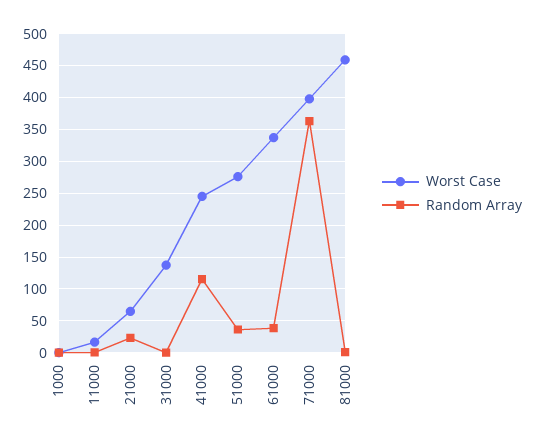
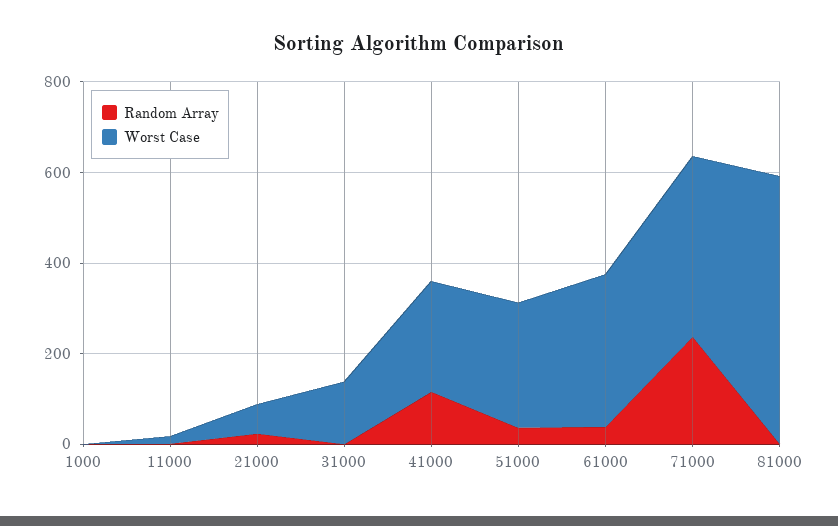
Random Array, 71000: 360 -> 250
Worst Case, 81000: 460 -> 600

